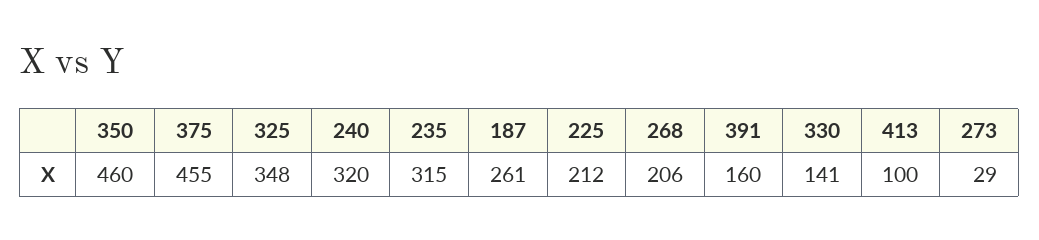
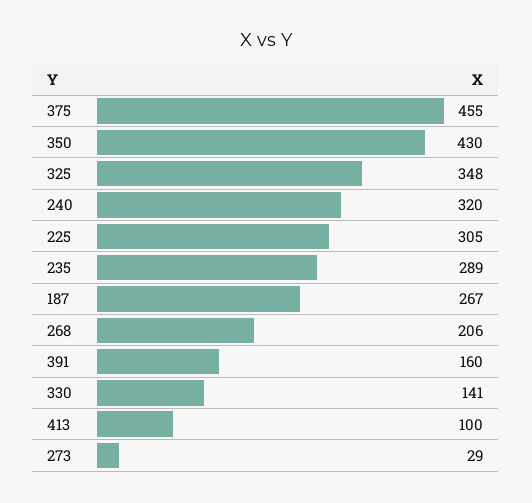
350: 460 -> 430
235: 315 -> 289
187: 261 -> 267
225: 212 -> 305

